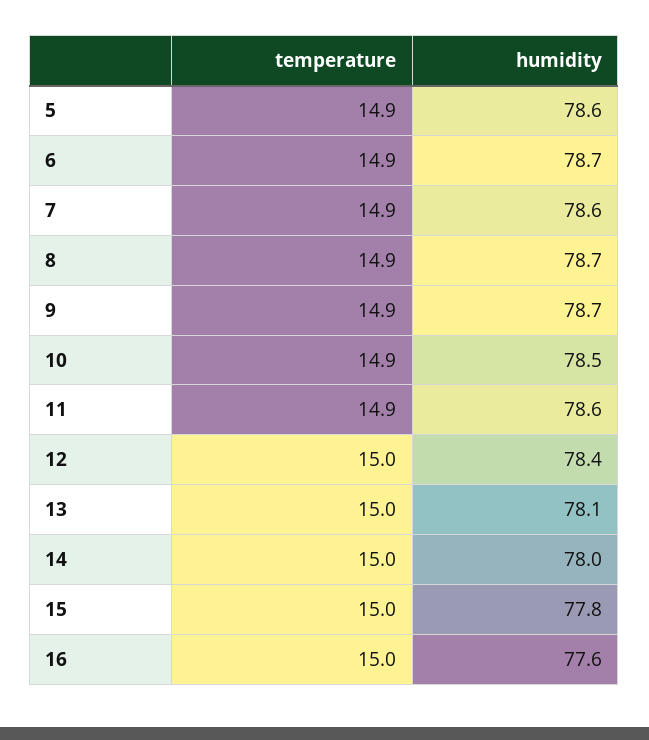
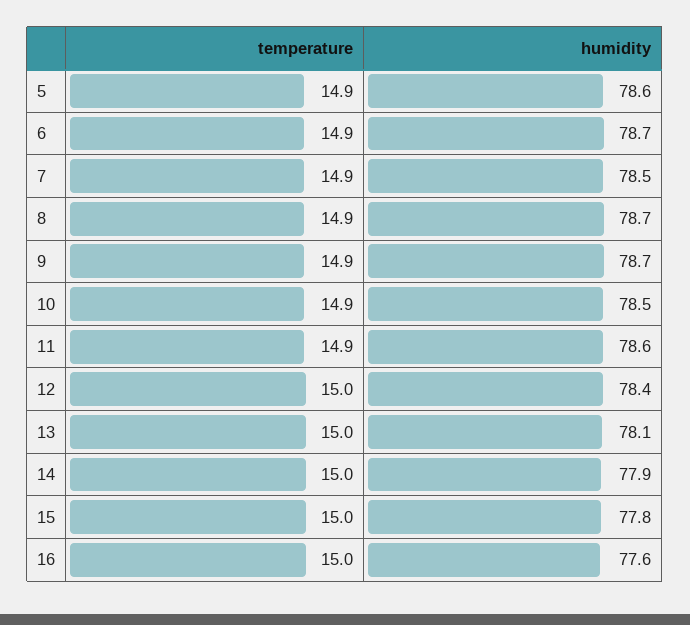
humidity, 7: 78.6 -> 78.5
humidity, 14: 78 -> 77.9

